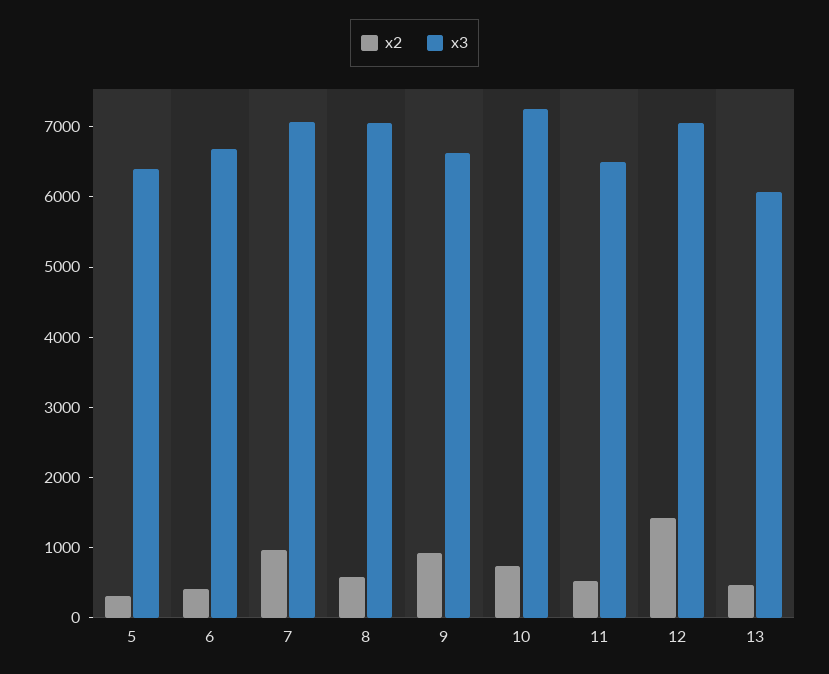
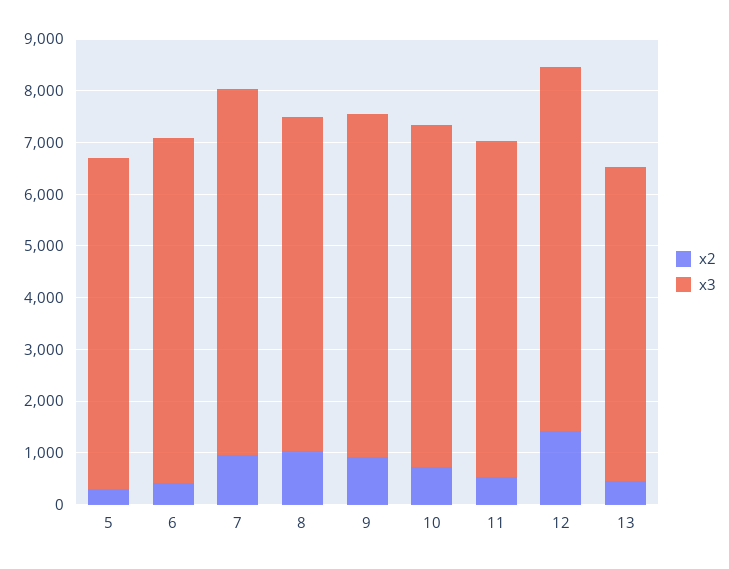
x2, 8: 600 -> 1000
x3, 8: 7000 -> 6400
x3, 10: 7200 -> 6600

